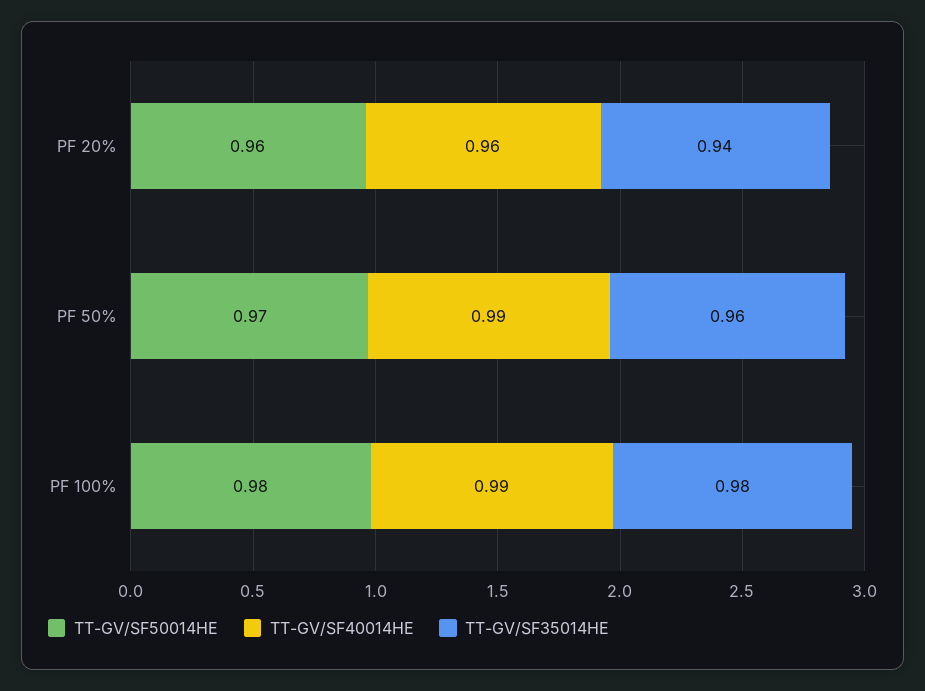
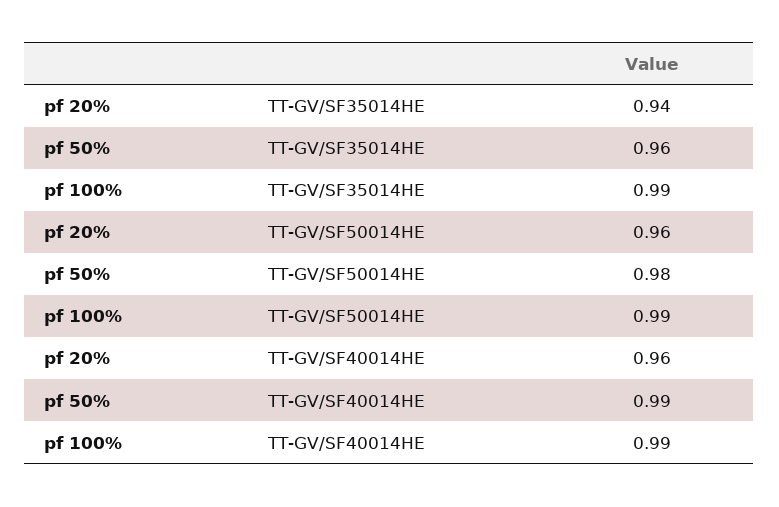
TT-GV/SF50014HE, PF 50%: 0.97 -> 0.98
TT-GV/SF50014HE, PF 100%: 0.98 -> 0.99
TT-GV/SF35014HE, PF 100%: 0.98 -> 0.99

